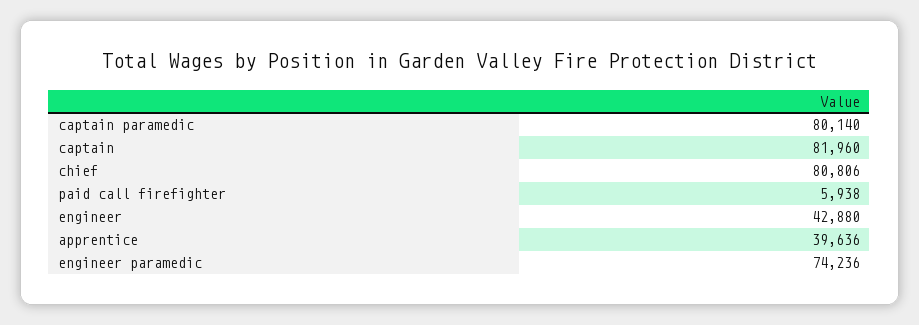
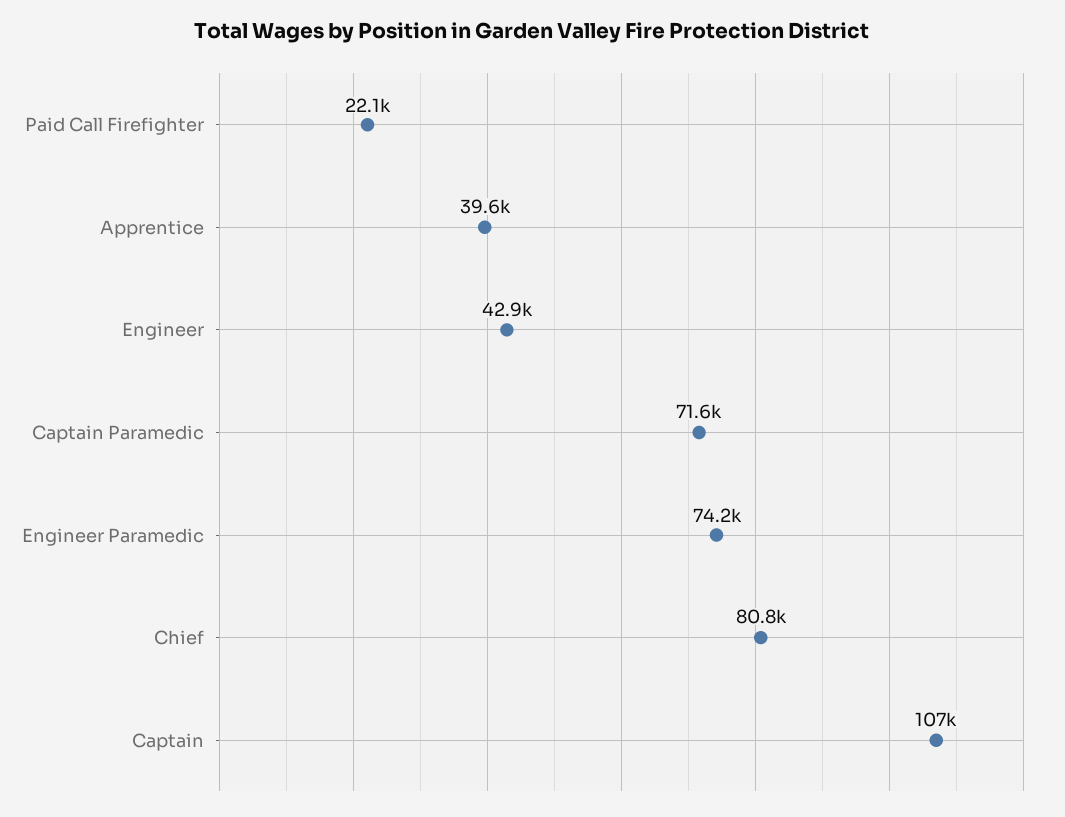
captain paramedic: 80140 -> 71600
captain: 81960 -> 107000
paid call firefighter: 5938 -> 22100

